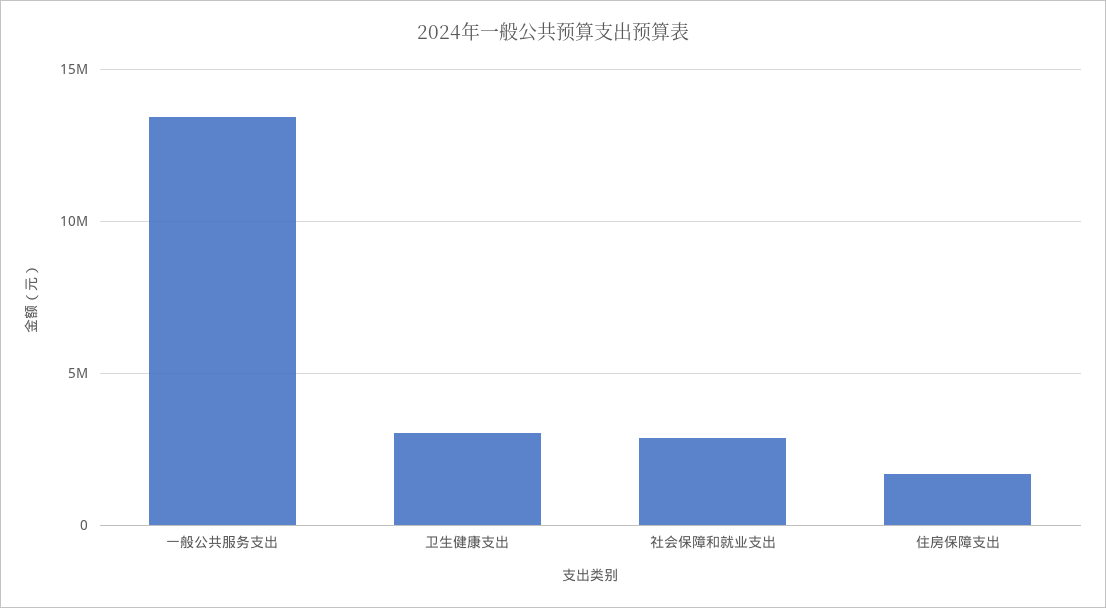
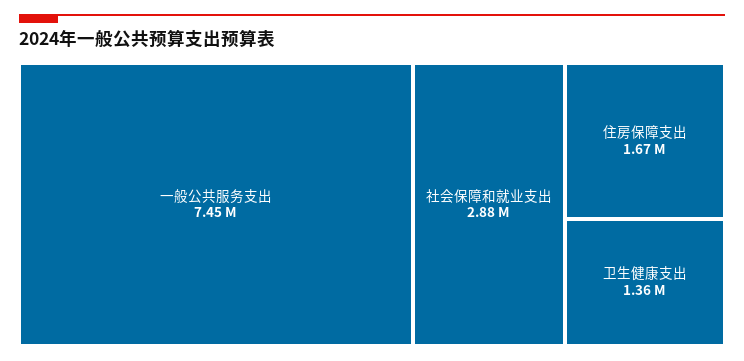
一般公共服务支出: 13500000 -> 7450000
卫生健康支出: 3000000 -> 1360000

